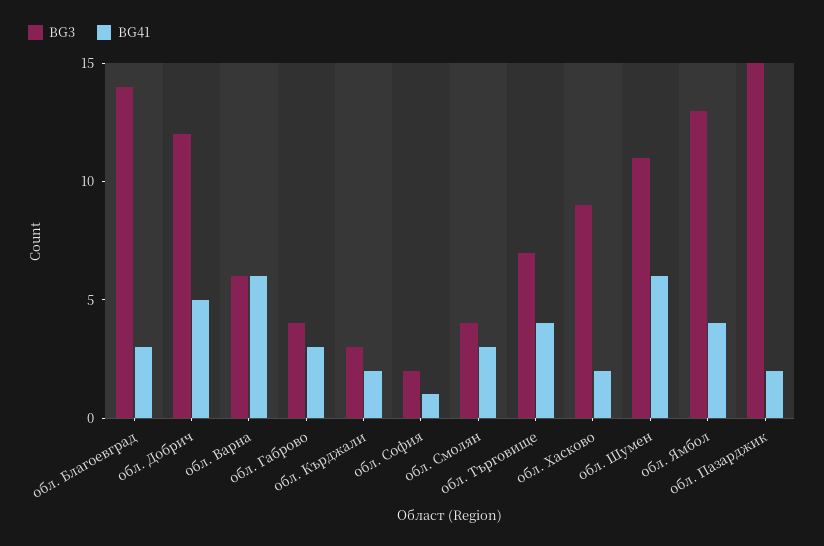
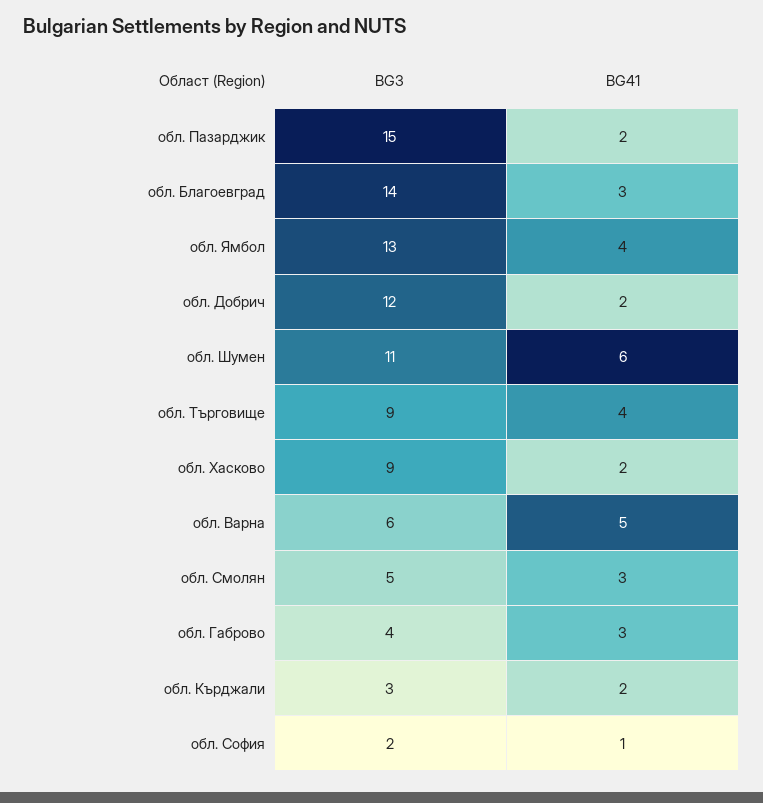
BG41, обл. Добрич: 5 -> 2
BG41, обл. Варна: 6 -> 5
BG3, обл. Смолян: 4 -> 5
BG3, обл. Търговище: 7 -> 9

